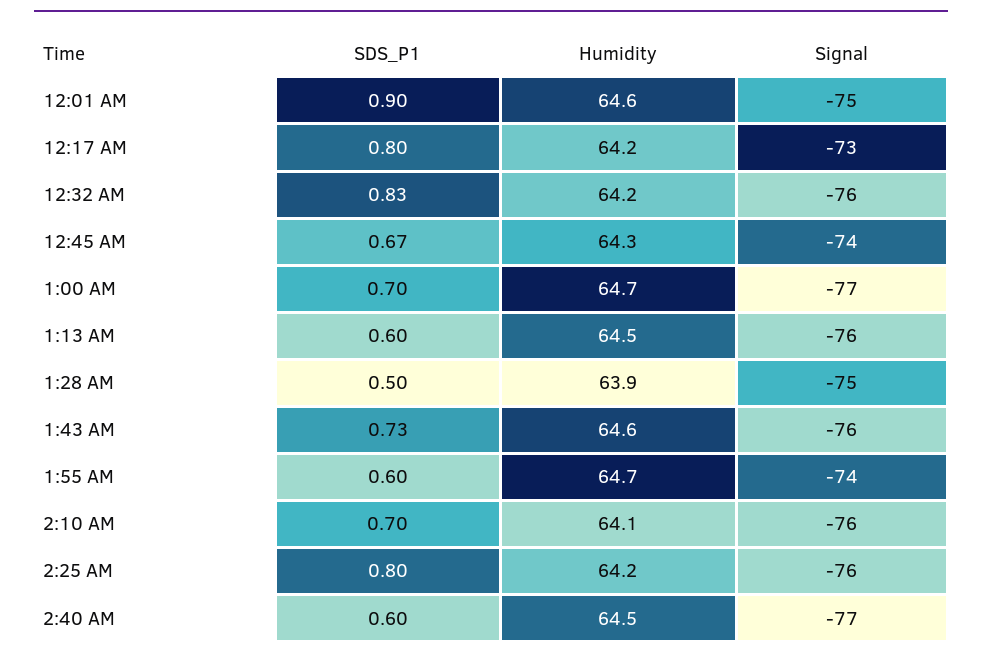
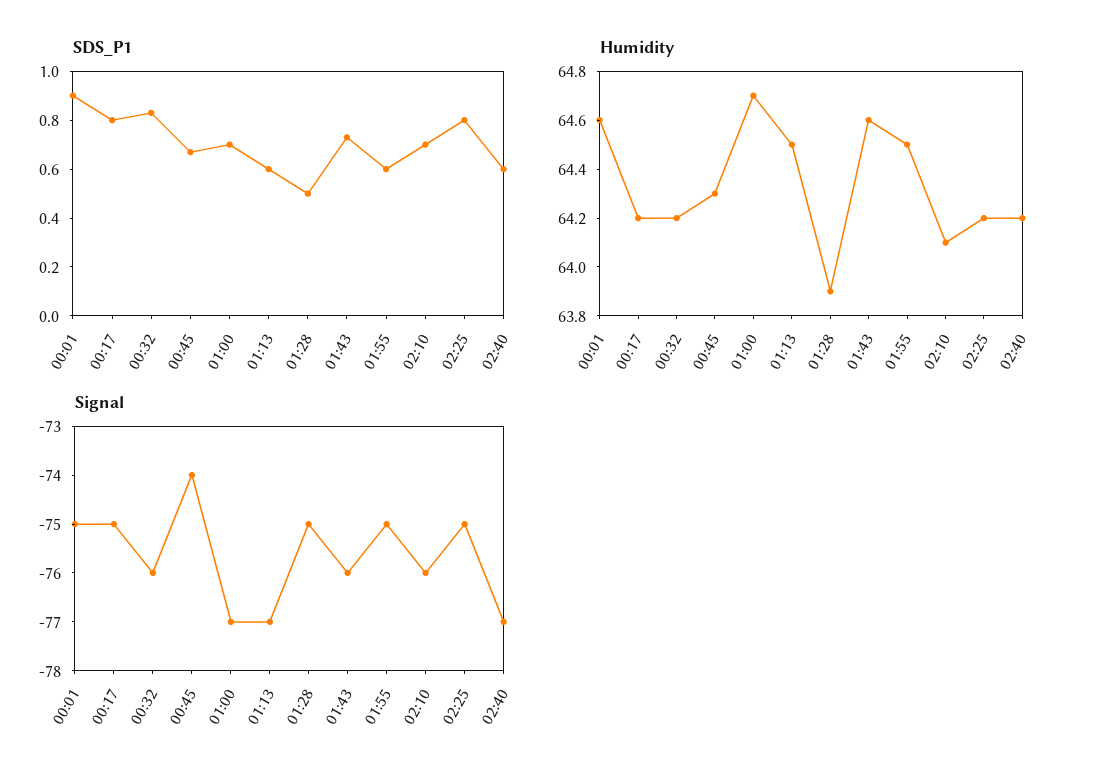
Signal, 12:17 AM: -73 -> -75
Signal, 1:13 AM: -76 -> -77
Humidity, 1:55 AM: 64.7 -> 64.5
Signal, 1:55 AM: -74 -> -75
Signal, 2:25 AM: -76 -> -75
Humidity, 2:40 AM: 64.5 -> 64.2

